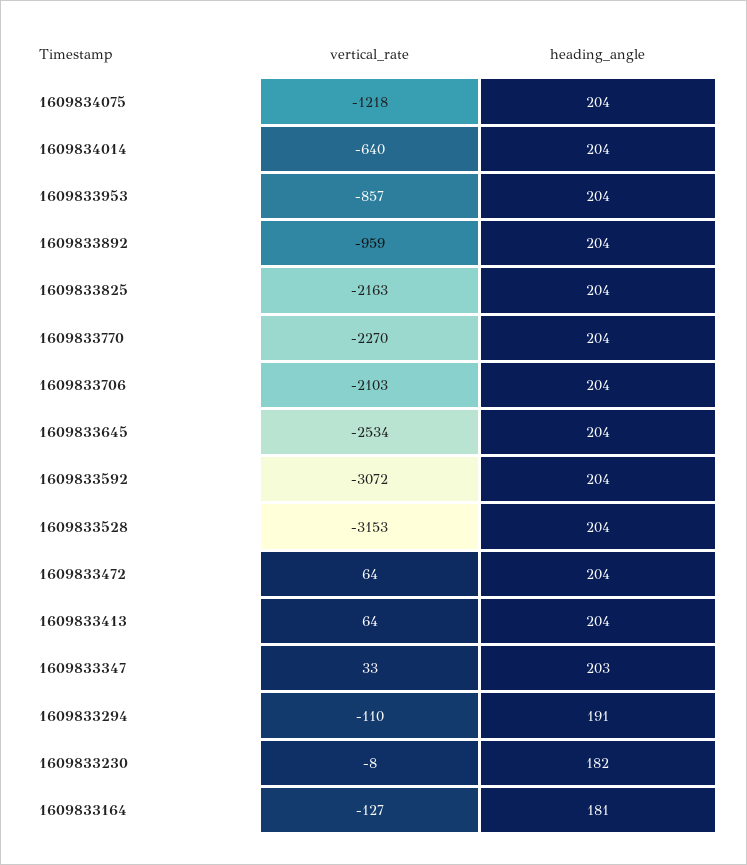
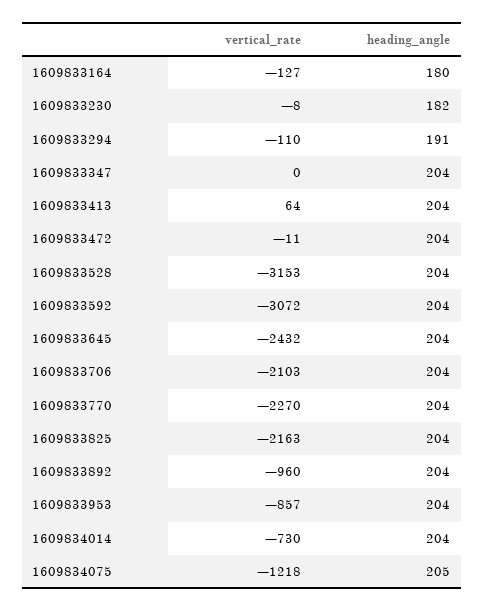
heading_angle, 1609834075: 204 -> 205
vertical_rate, 1609834014: -640 -> -730
vertical_rate, 1609833892: -959 -> -960
vertical_rate, 1609833645: -2534 -> -2432
vertical_rate, 1609833472: 64 -> -11
vertical_rate, 1609833347: 33 -> 0
heading_angle, 1609833347: 203 -> 204
heading_angle, 1609833164: 181 -> 180

